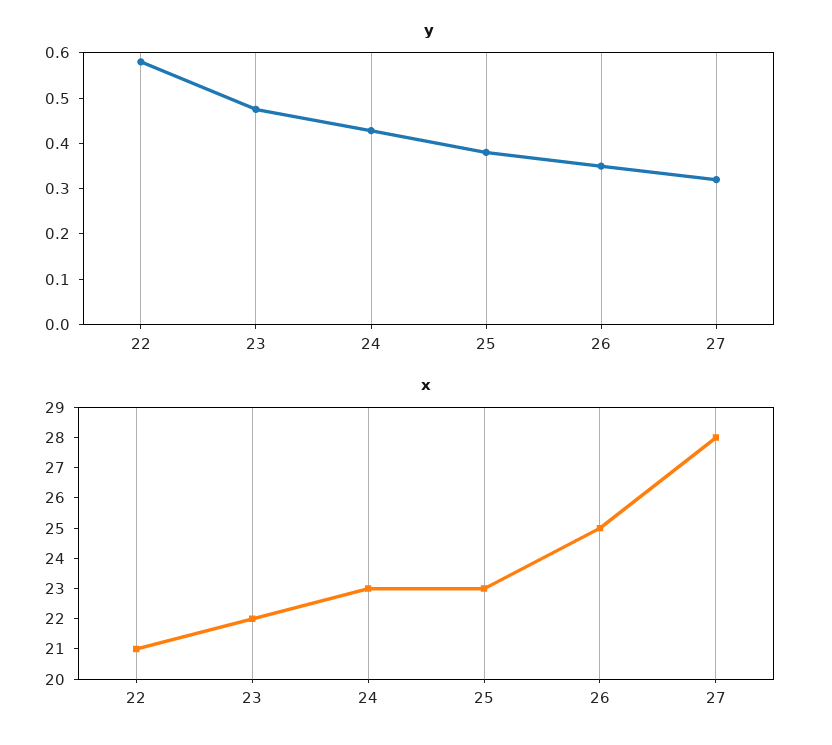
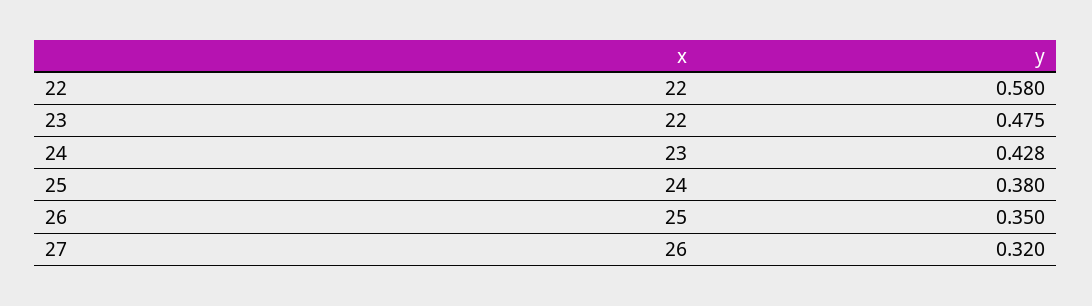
x, 22: 21 -> 22
x, 25: 23 -> 24
x, 27: 28 -> 26

